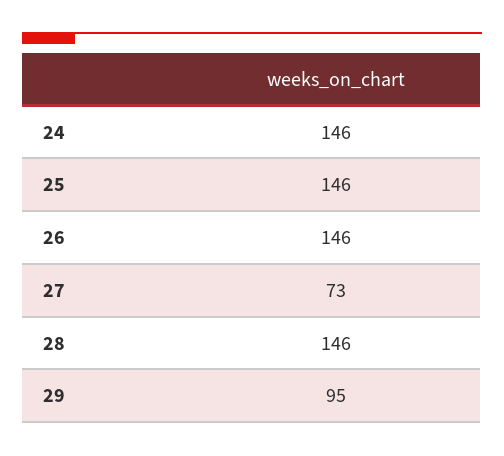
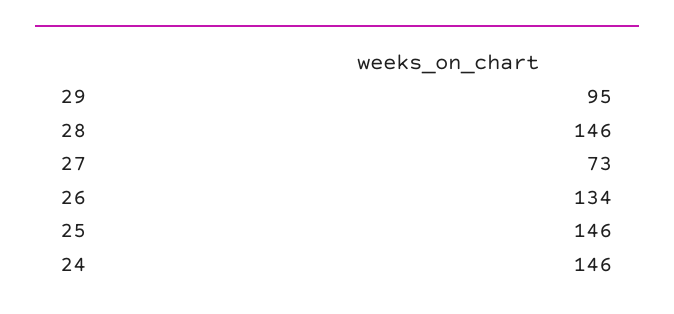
26: 146 -> 134

